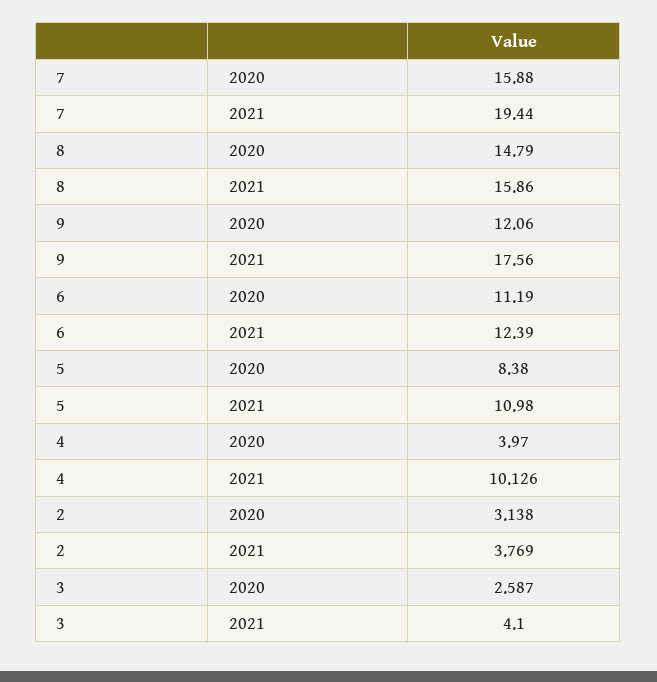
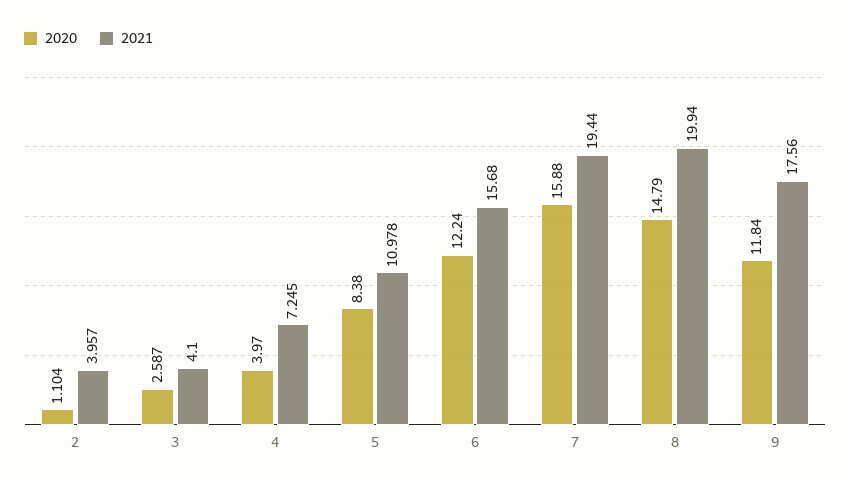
2021, 8: 15.86 -> 19.94
2020, 9: 12.06 -> 11.84
2020, 6: 11.19 -> 12.24
2021, 6: 12.39 -> 15.68
2021, 5: 10.98 -> 10.978
2021, 4: 10.126 -> 7.245
2020, 2: 3.138 -> 1.104
2021, 2: 3.769 -> 3.957

